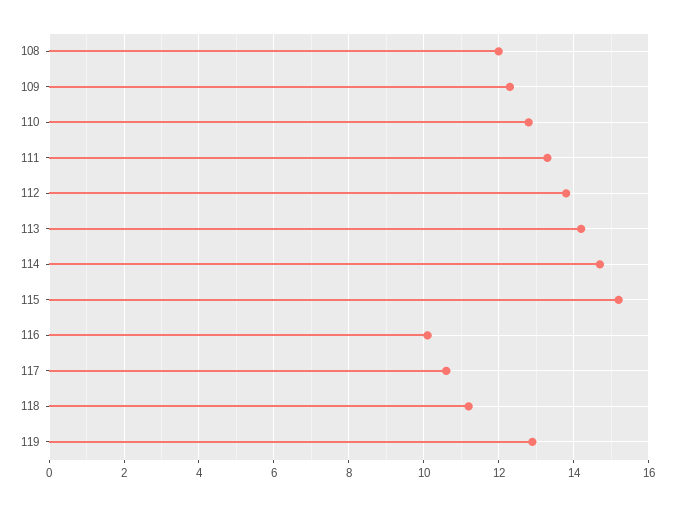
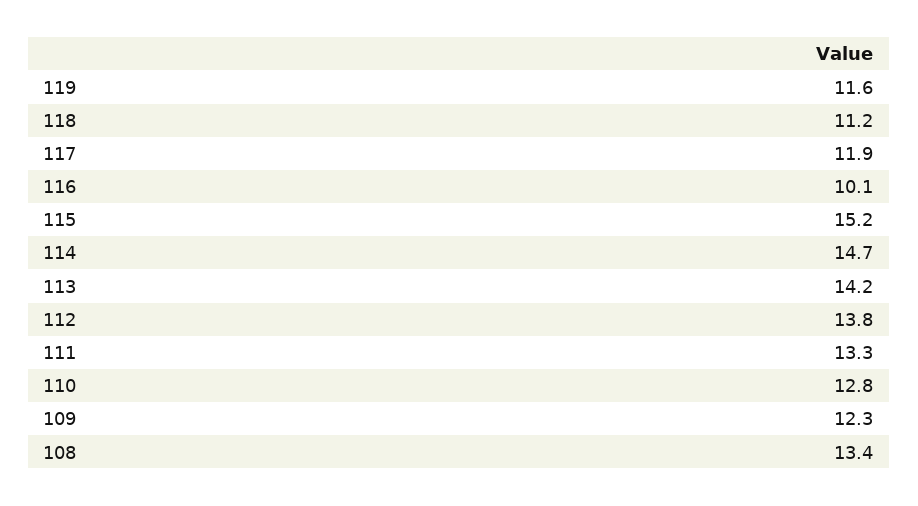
108: 12 -> 13.4
117: 10.5 -> 11.9
119: 13 -> 11.6

